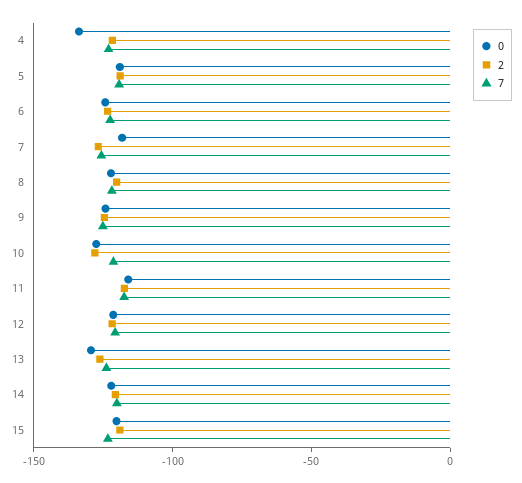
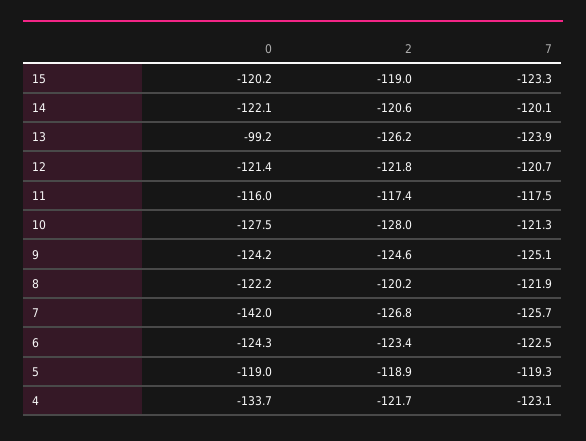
0, 7: -120 -> -142
0, 13: -130 -> -99.2

